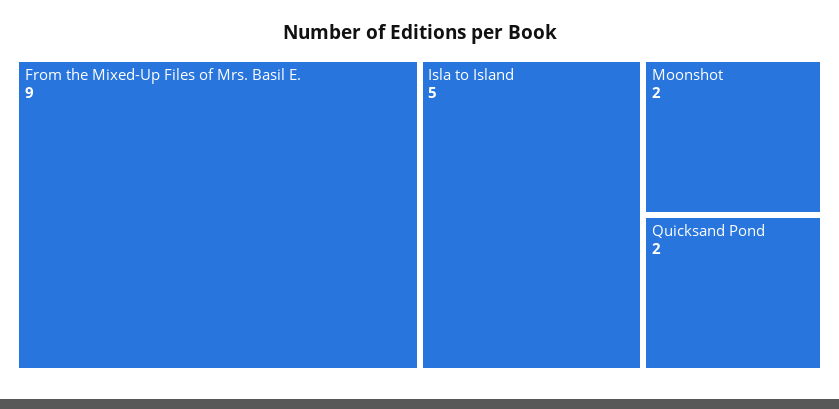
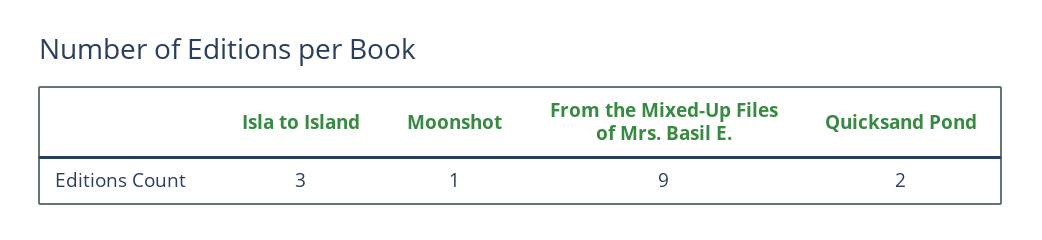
Isla to Island: 5 -> 3
Moonshot: 2 -> 1

